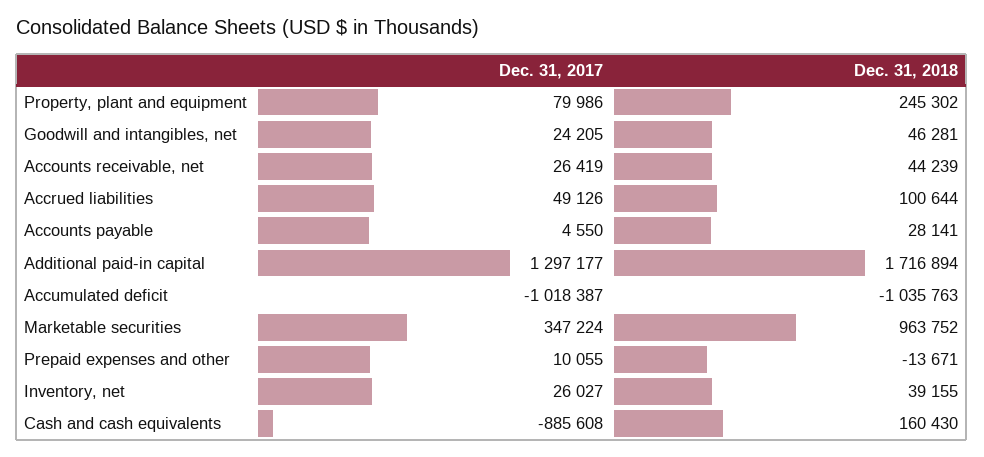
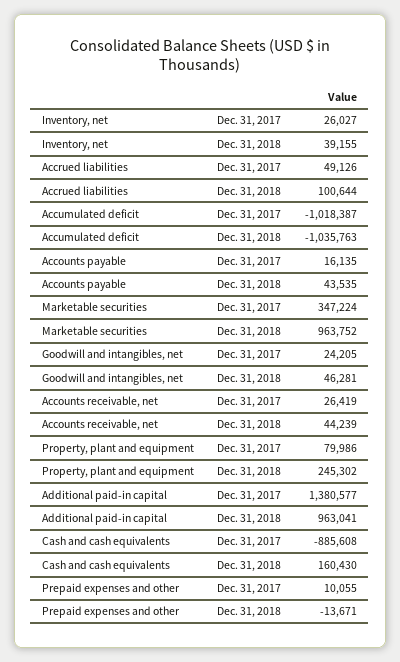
Dec. 31, 2017, Accounts payable: 4550 -> 16135
Dec. 31, 2018, Accounts payable: 28141 -> 43535
Dec. 31, 2017, Additional paid-in capital: 1297177 -> 1380577
Dec. 31, 2018, Additional paid-in capital: 1716894 -> 963041

